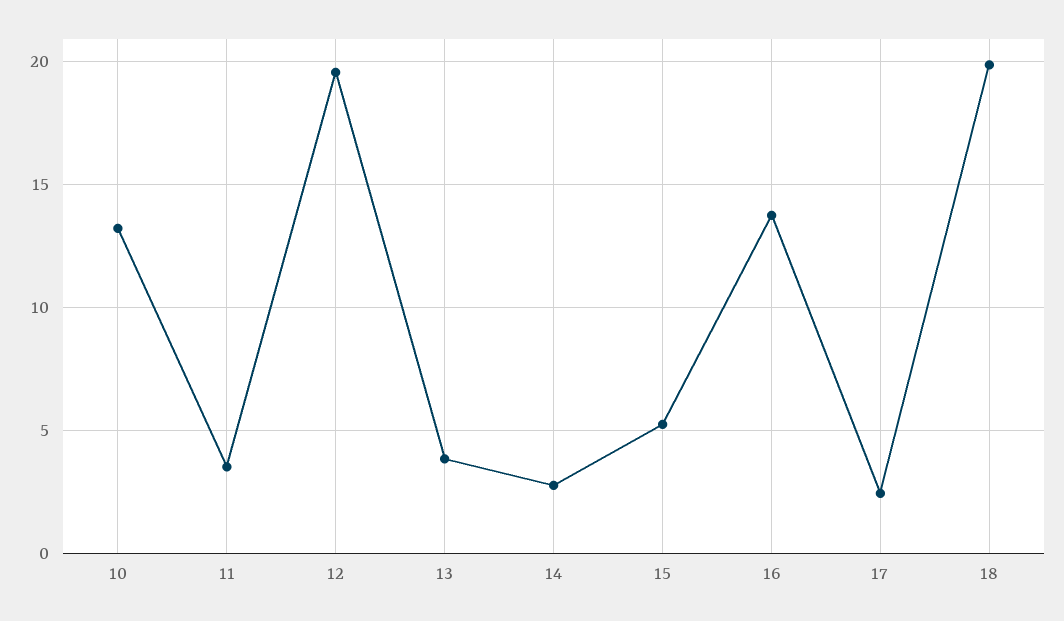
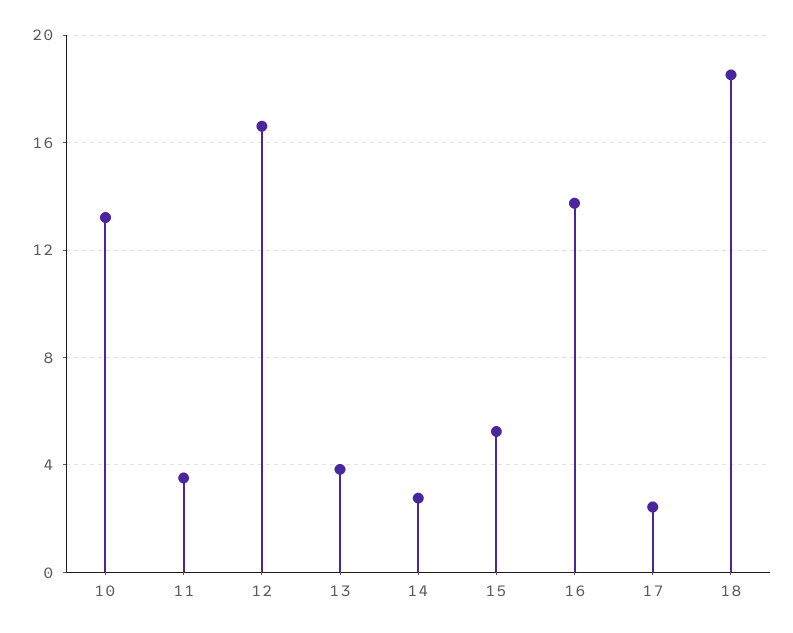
12: 19.5 -> 16.5
18: 20 -> 18.5

